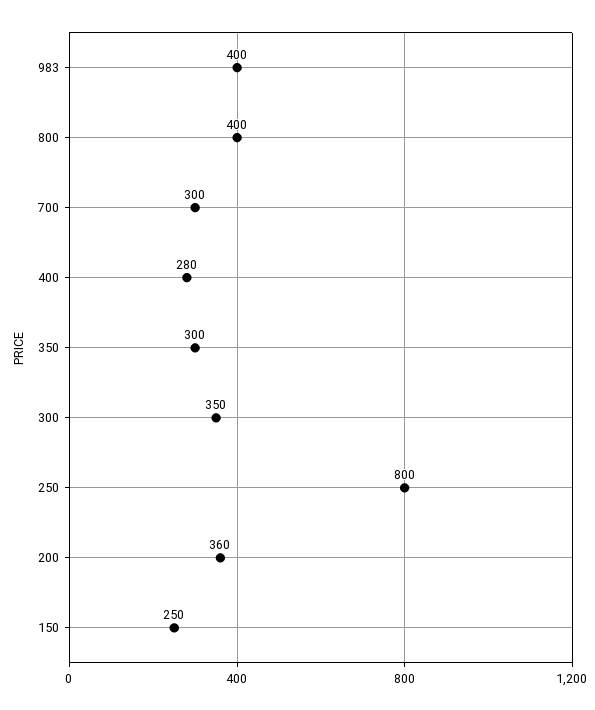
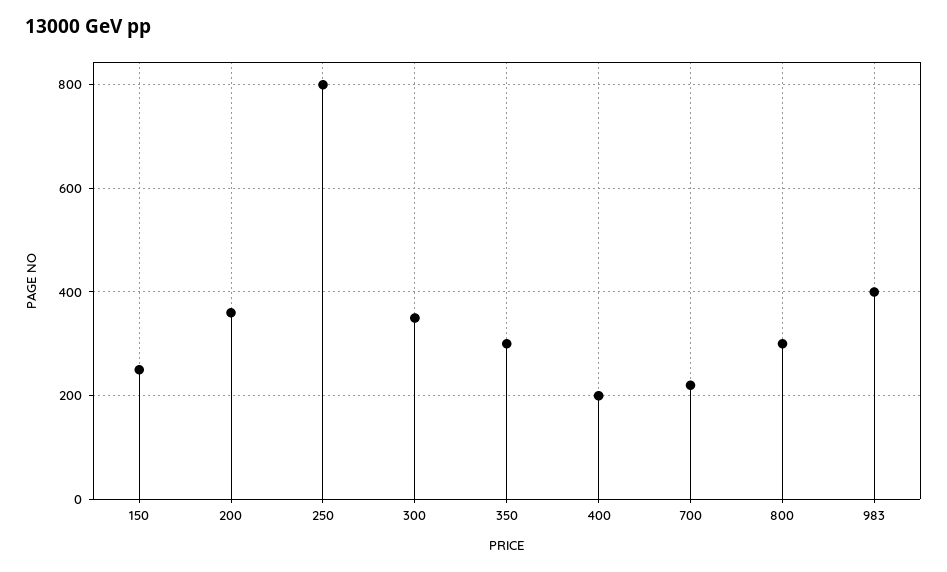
800: 400 -> 300
700: 300 -> 220
400: 280 -> 200

